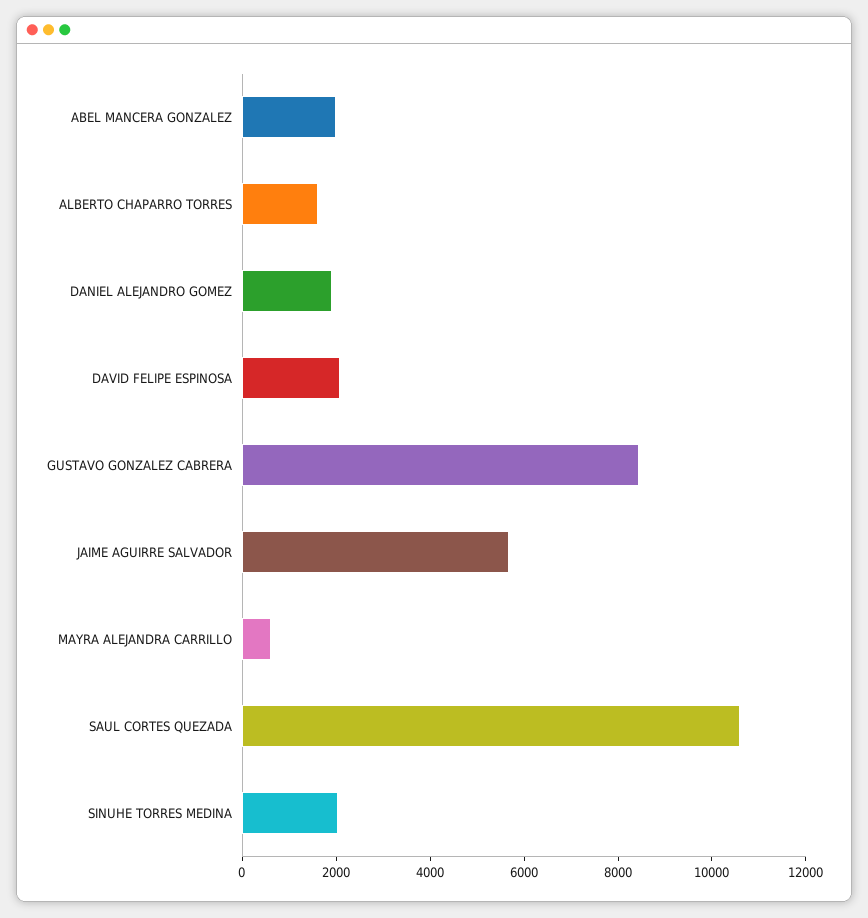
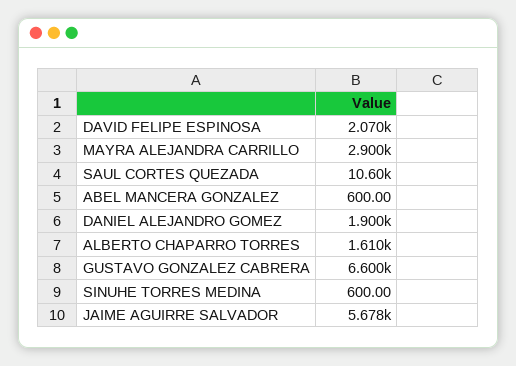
ABEL MANCERA GONZALEZ: 2000 -> 600
GUSTAVO GONZALEZ CABRERA: 8500 -> 6600
MAYRA ALEJANDRA CARRILLO: 500 -> 2900
SINUHE TORRES MEDINA: 2000 -> 600

